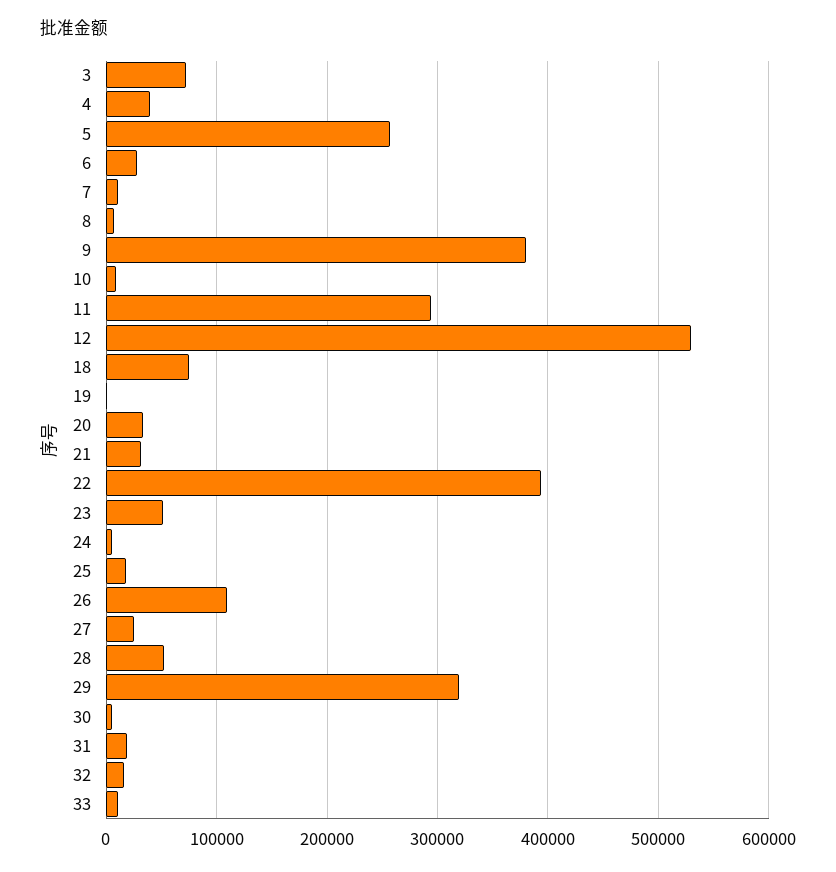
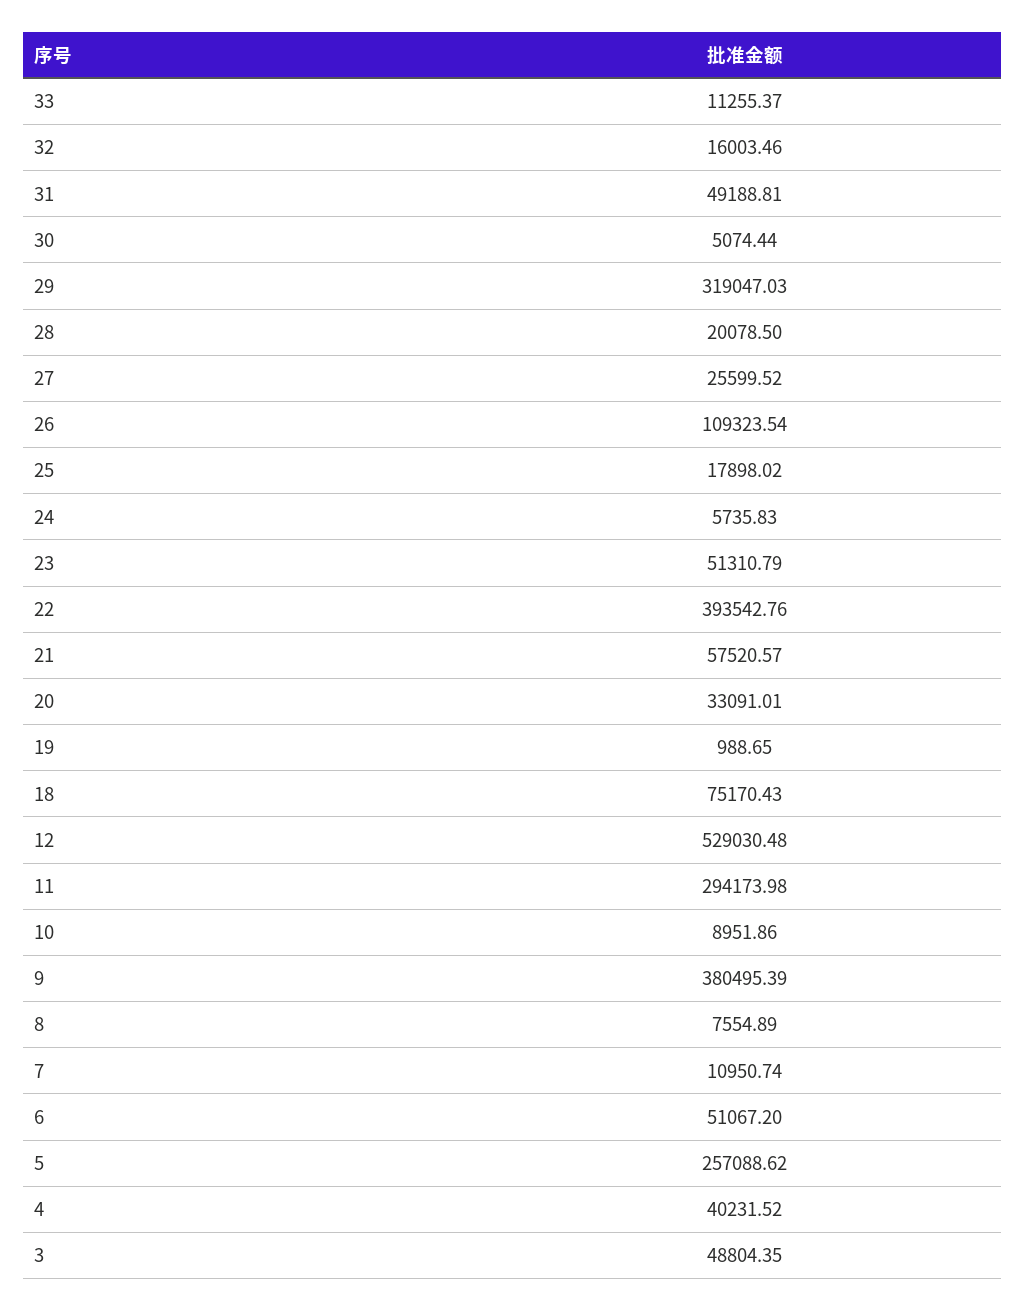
3: 70000 -> 48804.35
6: 30000 -> 51067.2
21: 30000 -> 57520.57
28: 50000 -> 20078.5
31: 20000 -> 49188.81

